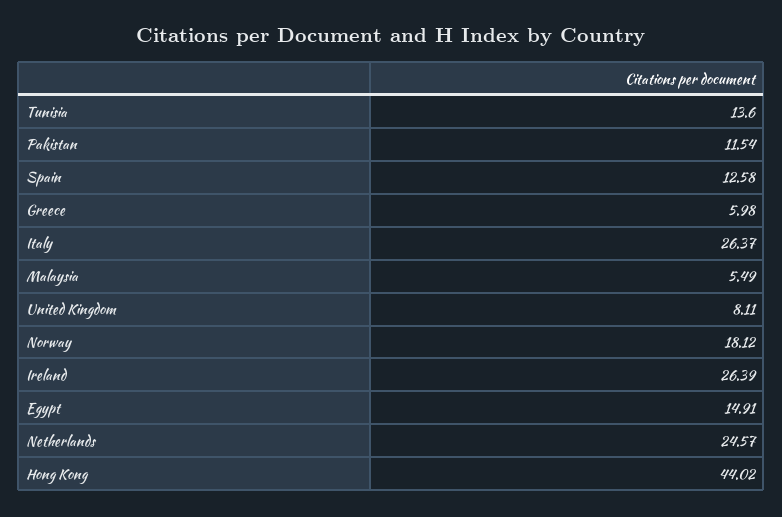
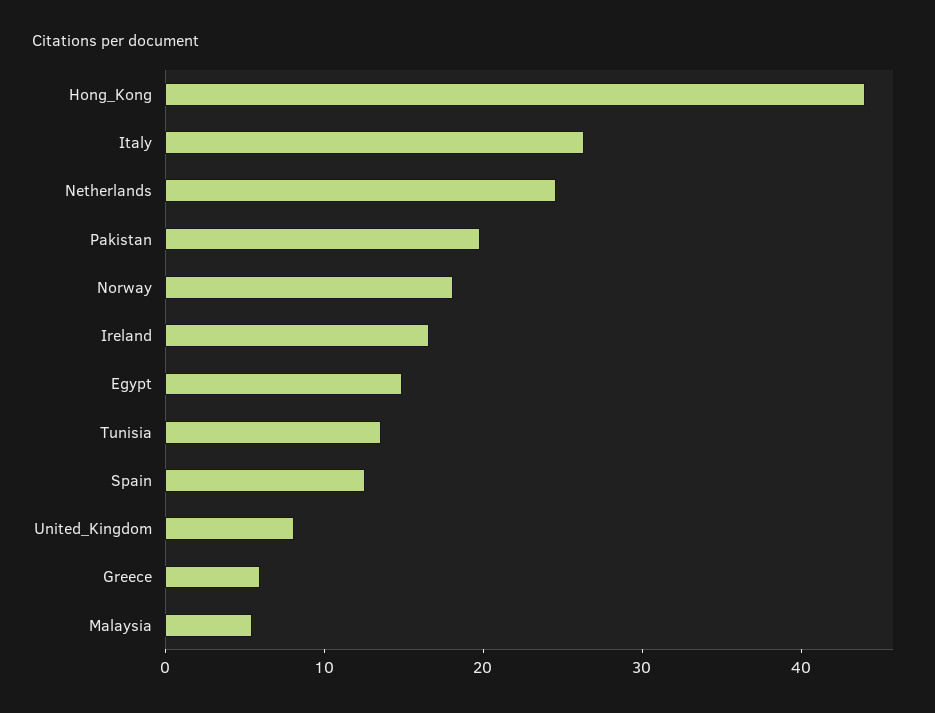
Pakistan: 11.54 -> 20
Ireland: 26.39 -> 16

